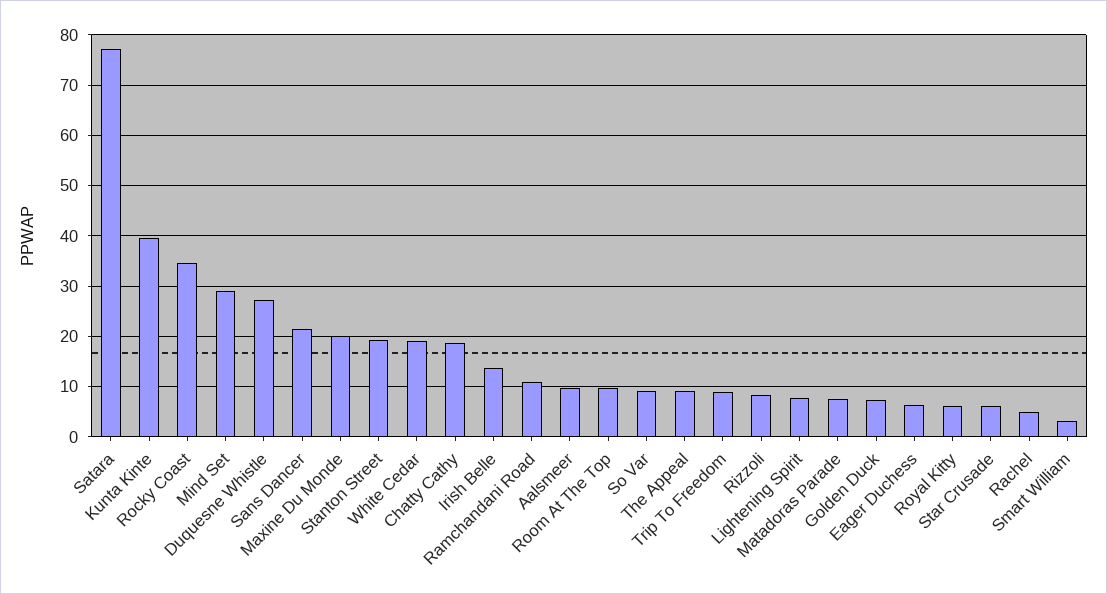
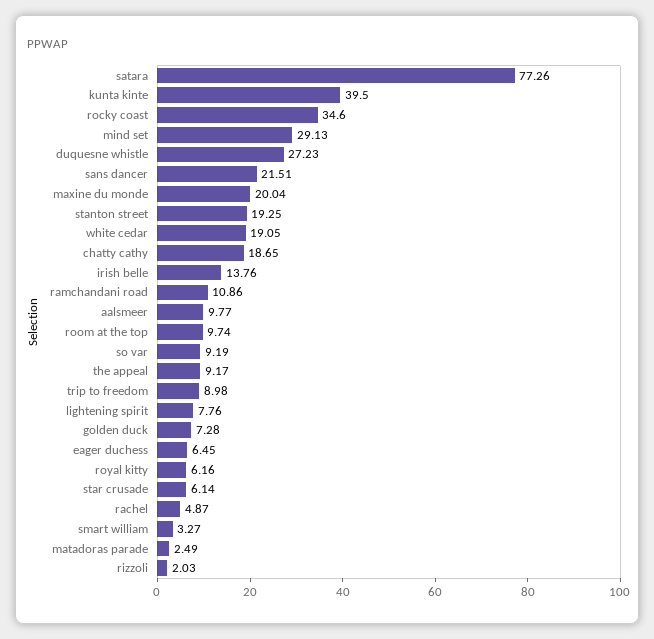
Rizzoli: 8 -> 2.03
Matadoras Parade: 8 -> 2.49

